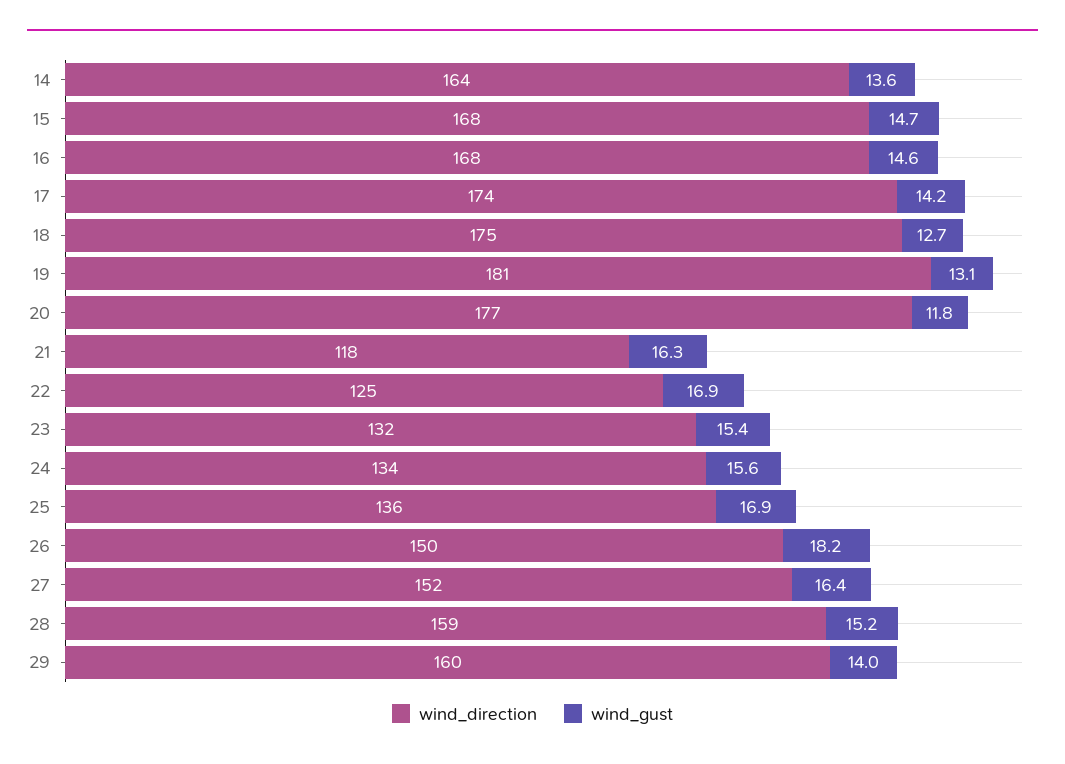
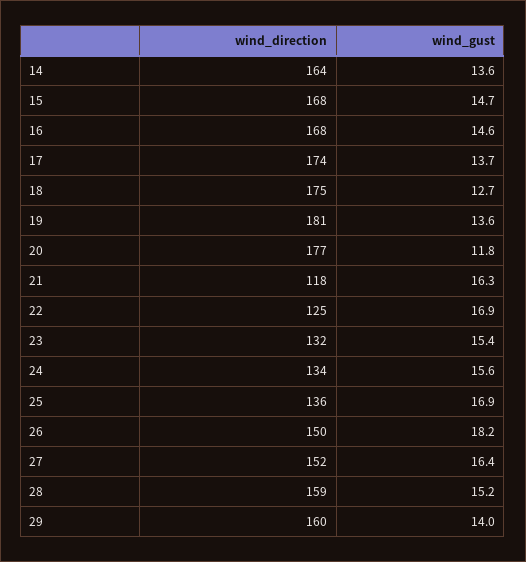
wind_gust, 17: 14.2 -> 13.7
wind_gust, 19: 13.1 -> 13.6

